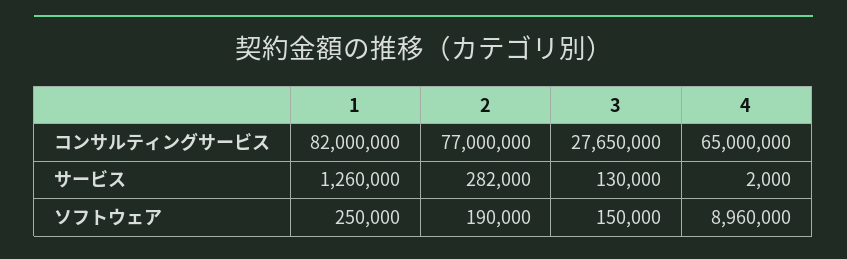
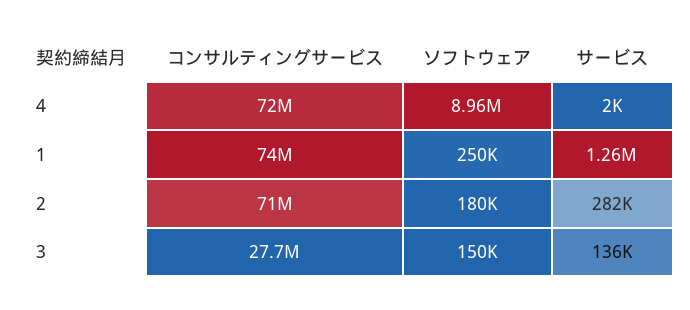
1, コンサルティングサービス: 82000000 -> 74000000
2, コンサルティングサービス: 77000000 -> 71000000
4, コンサルティングサービス: 65000000 -> 72000000
3, サービス: 130000 -> 136000
2, ソフトウェア: 190000 -> 180000

